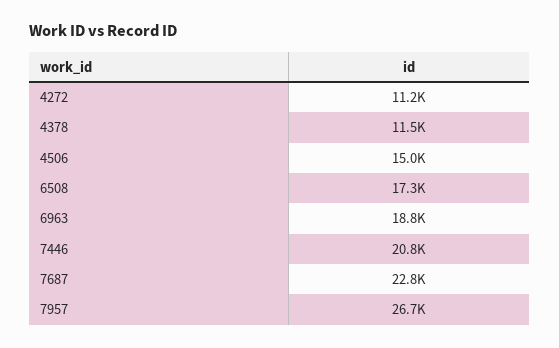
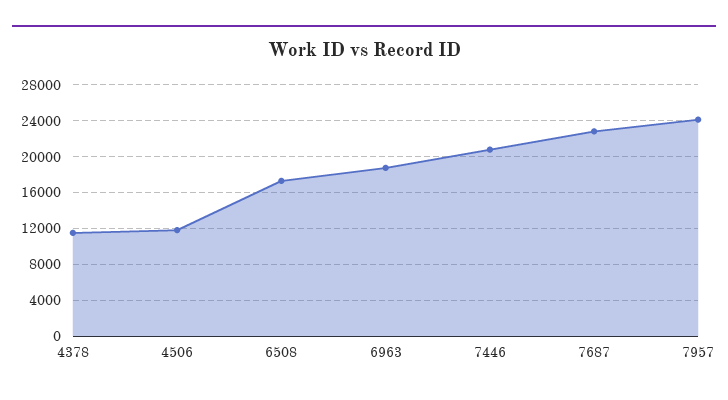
4272: 11200 -> none
4506: 15000 -> 12000
7957: 26700 -> 24000

